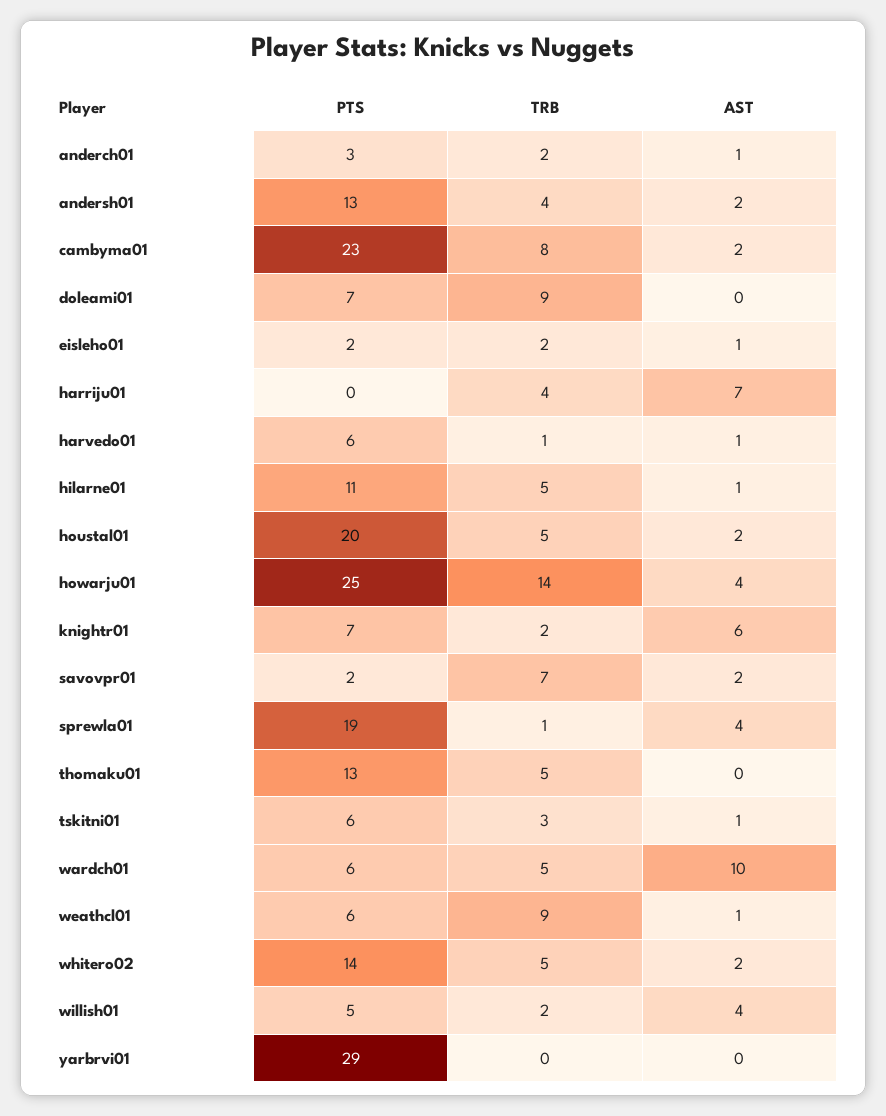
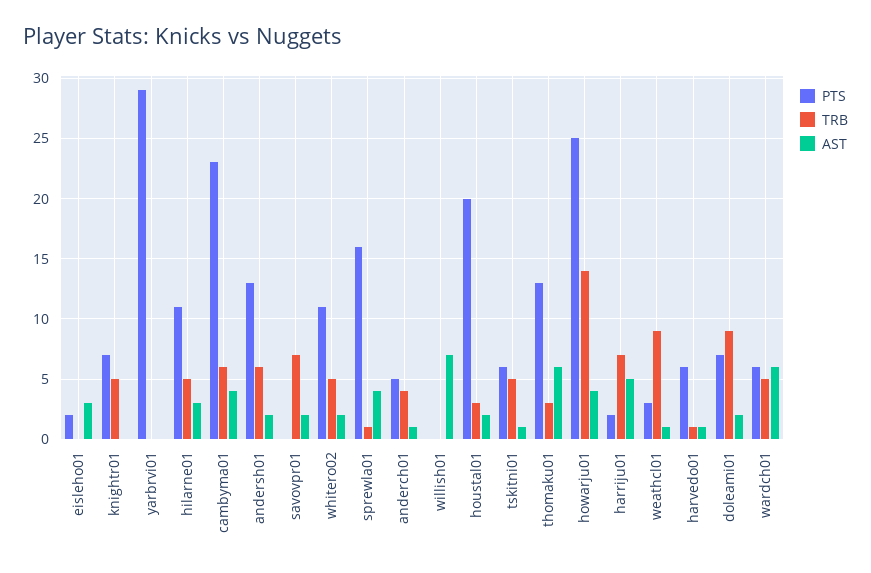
PTS, anderch01: 3 -> 5
TRB, anderch01: 2 -> 4
TRB, andersh01: 4 -> 6
TRB, cambyma01: 8 -> 6
AST, cambyma01: 2 -> 4
AST, doleami01: 0 -> 2
TRB, eisleho01: 2 -> 0
AST, eisleho01: 1 -> 3
PTS, harriju01: 0 -> 2
TRB, harriju01: 4 -> 7
AST, harriju01: 7 -> 5
AST, hilarne01: 1 -> 3
TRB, houstal01: 5 -> 3
TRB, knightr01: 2 -> 5
AST, knightr01: 6 -> 0
PTS, savovpr01: 2 -> 0
PTS, sprewla01: 19 -> 16
TRB, thomaku01: 5 -> 3
AST, thomaku01: 0 -> 6
TRB, tskitni01: 3 -> 5
AST, wardch01: 10 -> 6
PTS, weathcl01: 6 -> 3
PTS, whitero02: 14 -> 11
PTS, willish01: 5 -> 0
TRB, willish01: 2 -> 0
AST, willish01: 4 -> 7

